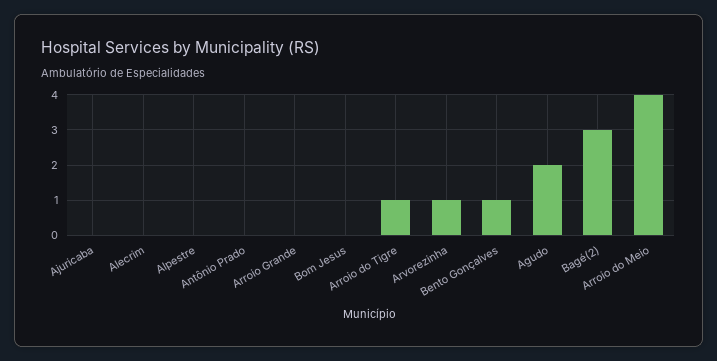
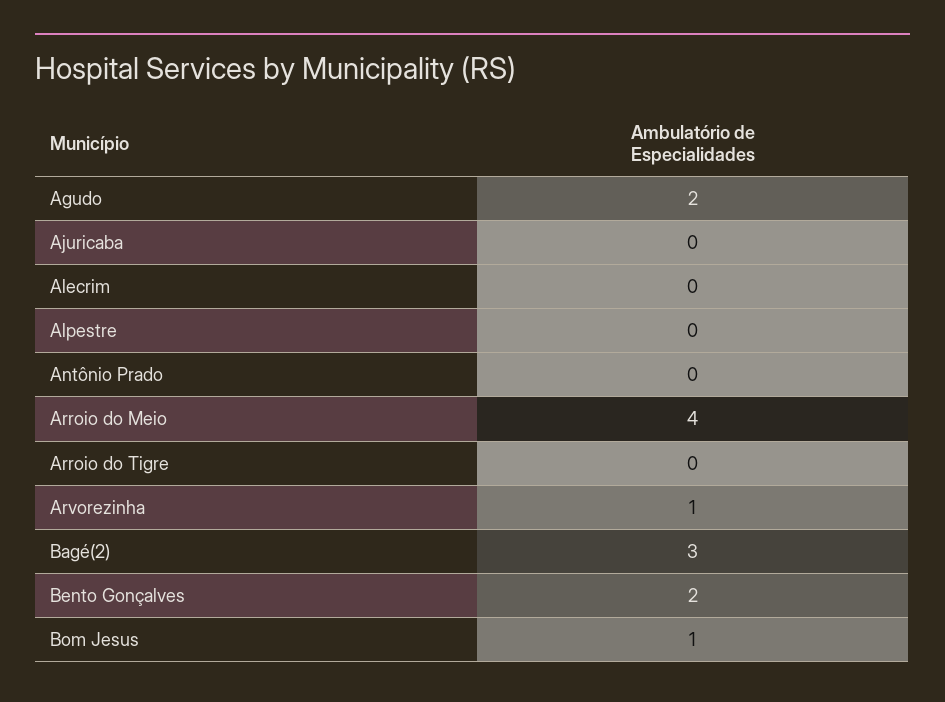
Arroio Grande: 0 -> none
Bom Jesus: 0 -> 1
Arroio do Tigre: 1 -> 0
Bento Gonçalves: 1 -> 2

